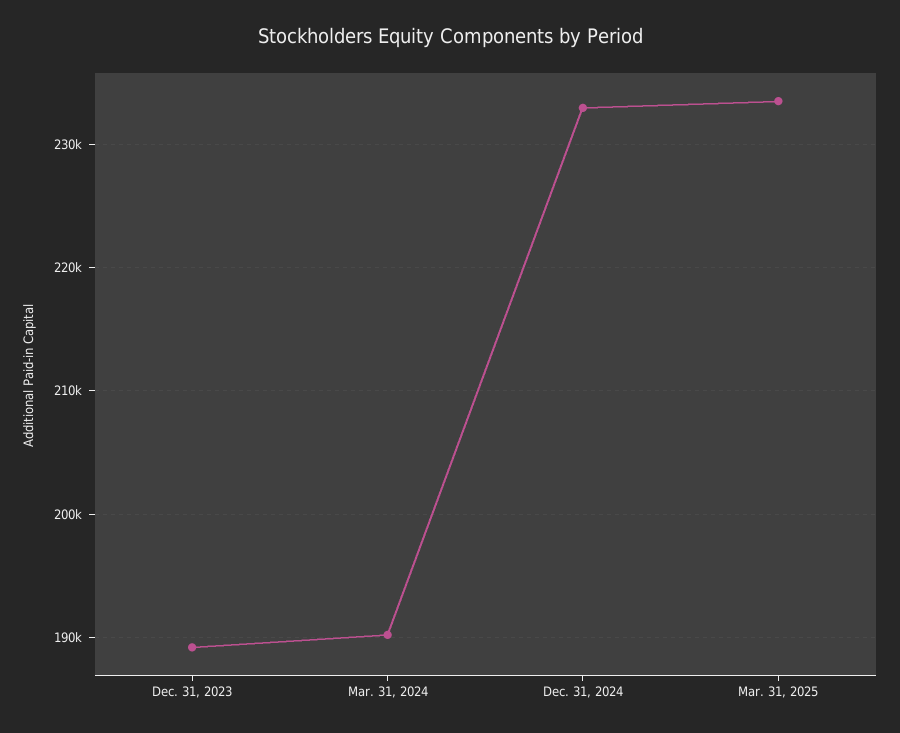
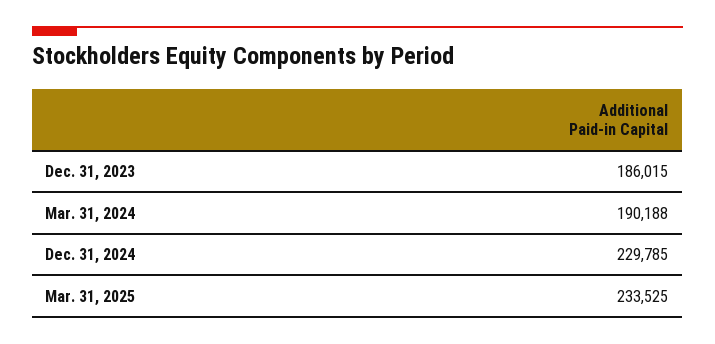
Dec. 31, 2023: 189000 -> 186015
Dec. 31, 2024: 233000 -> 229785

